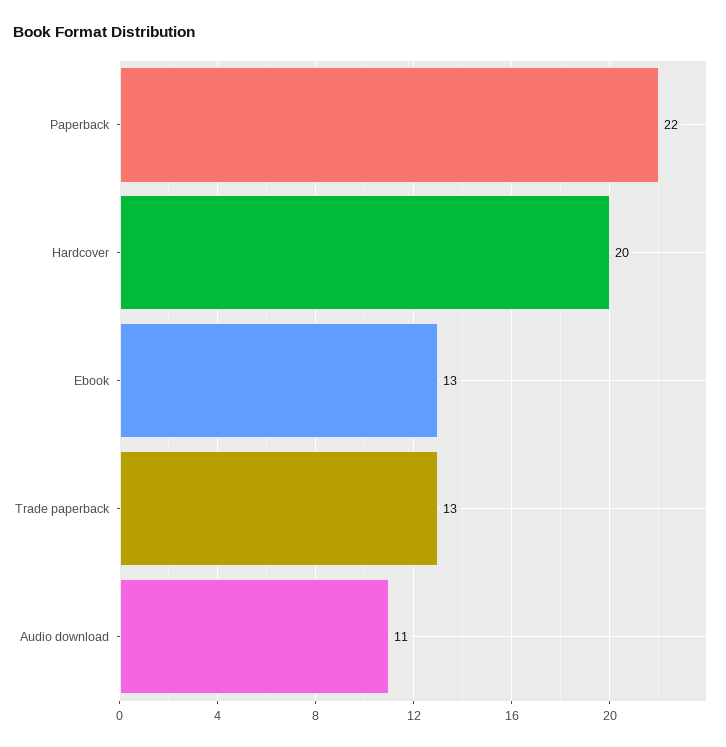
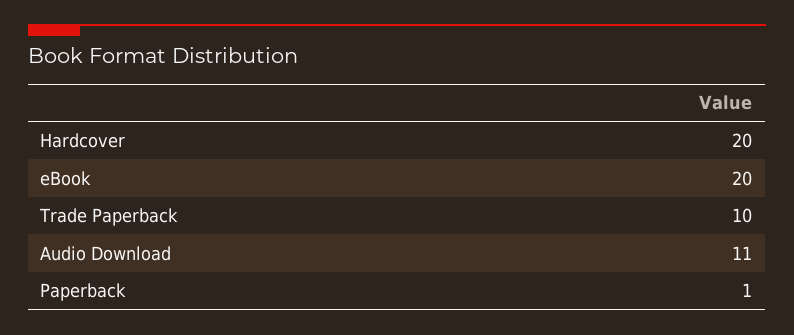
Paperback: 22 -> 1
Ebook: 13 -> 20
Trade paperback: 13 -> 10

